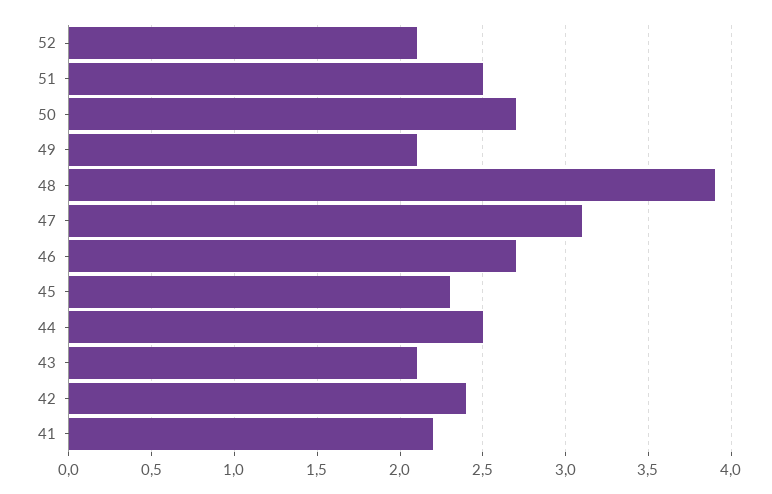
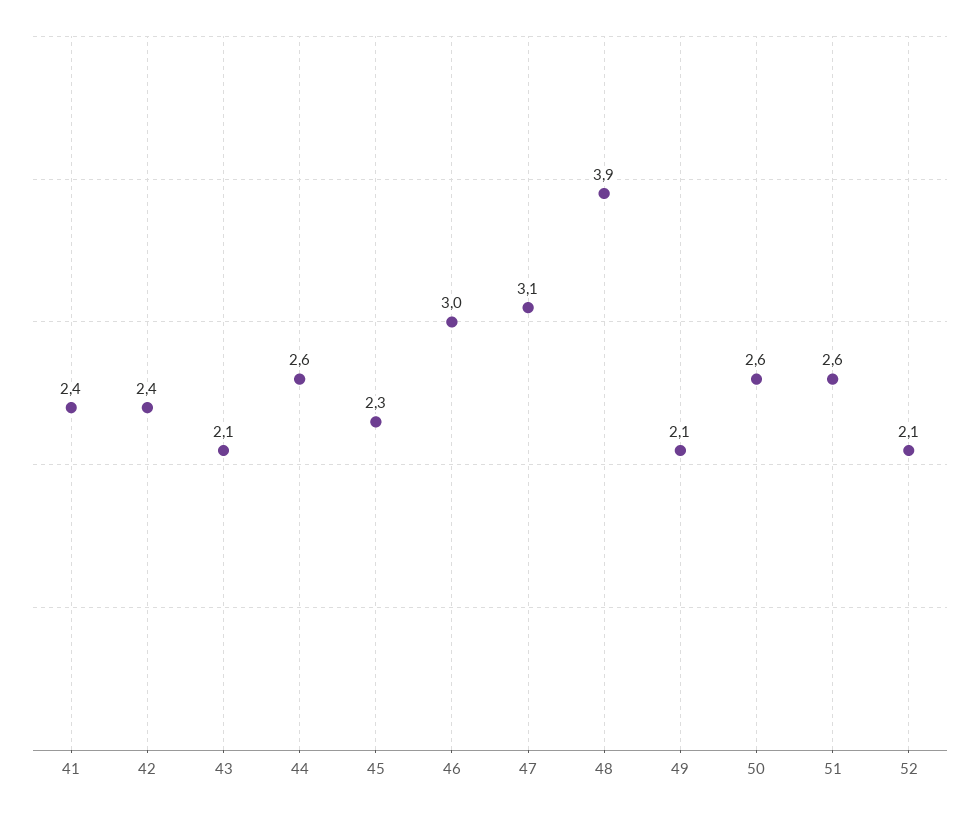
51: 2.5 -> 2.6
50: 2.7 -> 2.6
46: 2.7 -> 3
44: 2.5 -> 2.6
41: 2.2 -> 2.4

